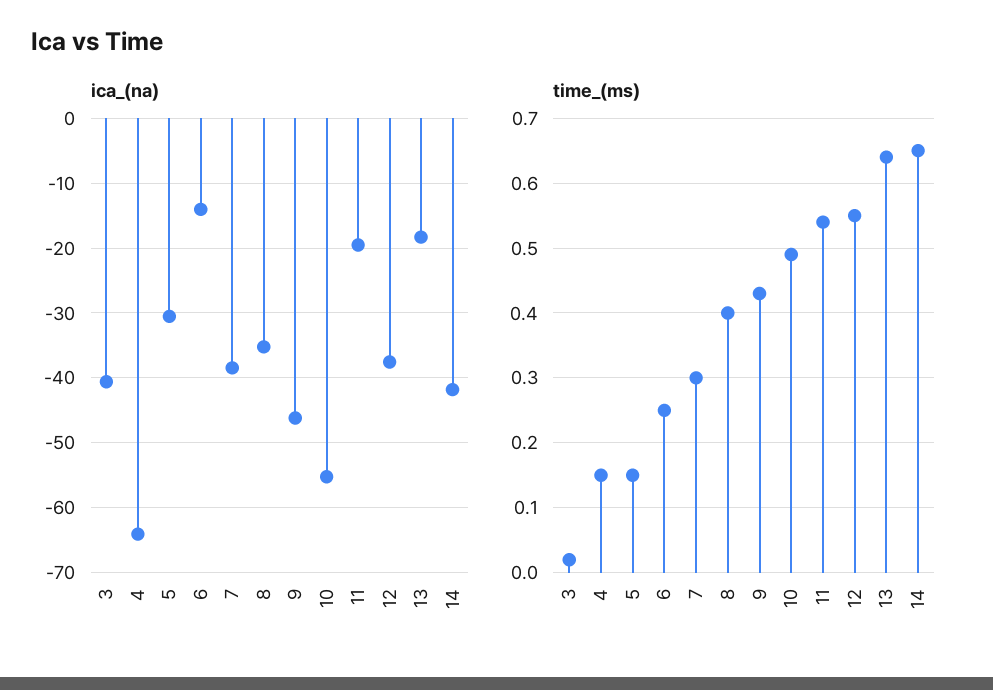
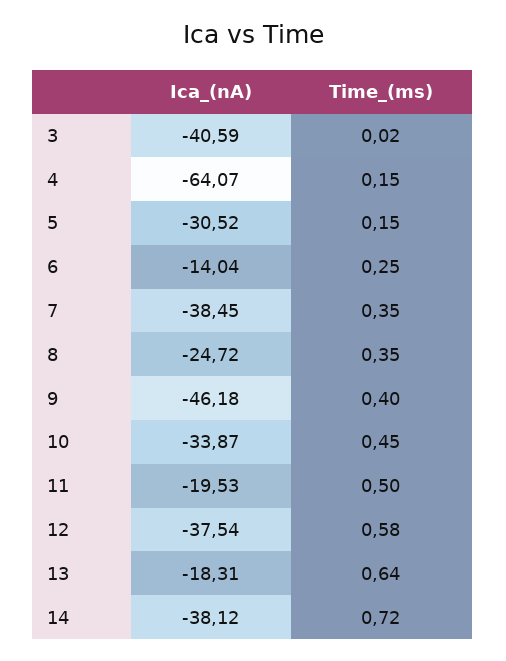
ica_(na), 8: -35 -> -24.72
ica_(na), 10: -55 -> -33.87
ica_(na), 14: -42 -> -38.12
time_(ms), 7: 0.3 -> 0.35
time_(ms), 8: 0.4 -> 0.35
time_(ms), 9: 0.43 -> 0.4
time_(ms), 10: 0.49 -> 0.45
time_(ms), 11: 0.54 -> 0.5
time_(ms), 12: 0.55 -> 0.58
time_(ms), 14: 0.65 -> 0.72

